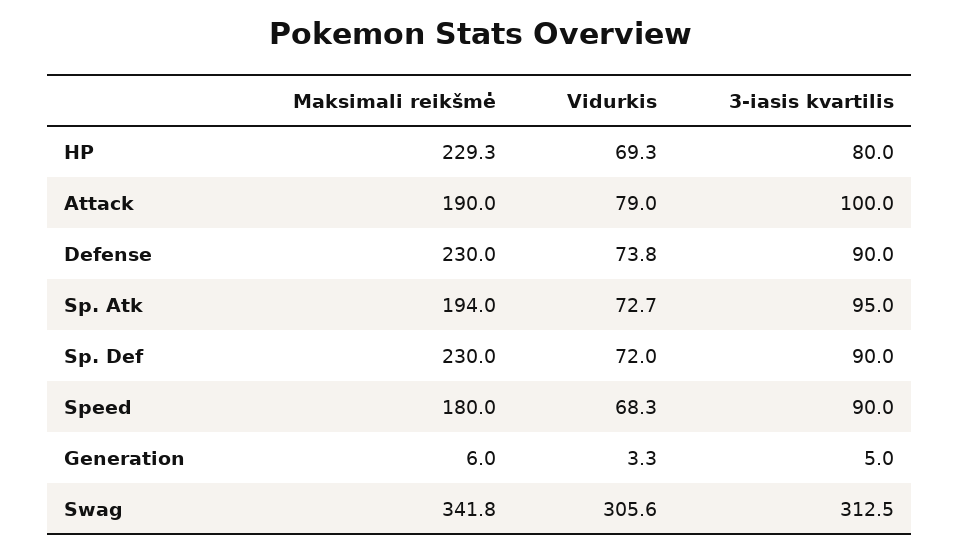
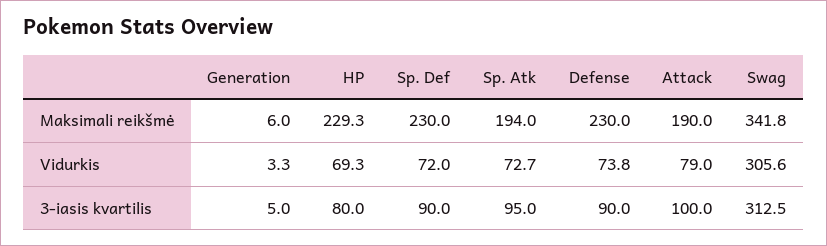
Maksimali reikšmė, Speed: 180 -> none
Vidurkis, Speed: 68.3 -> none
3-iasis kvartilis, Speed: 90 -> none

